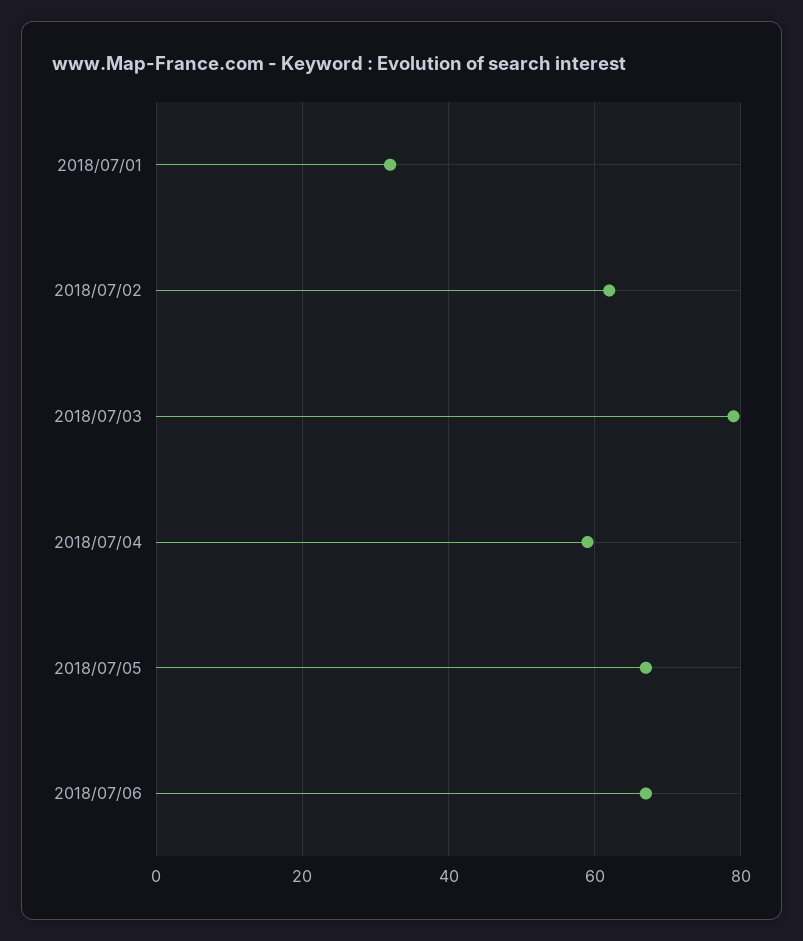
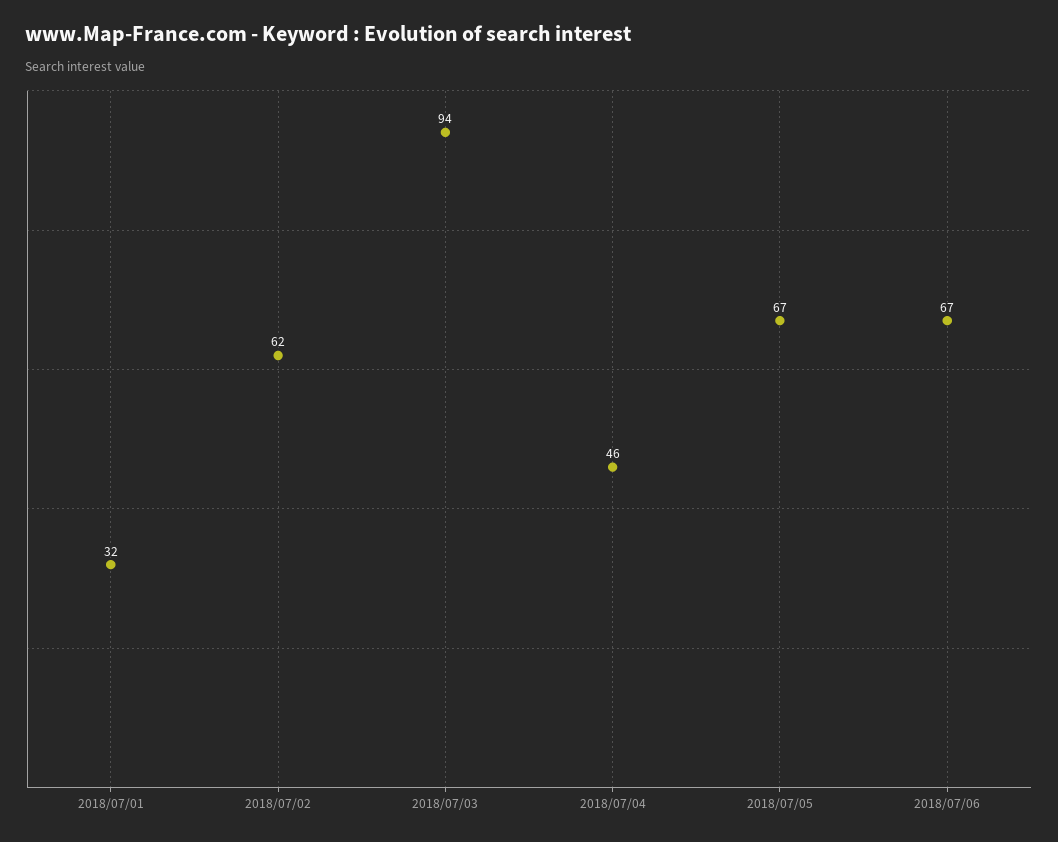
2018/07/03: 80 -> 94
2018/07/04: 60 -> 46

